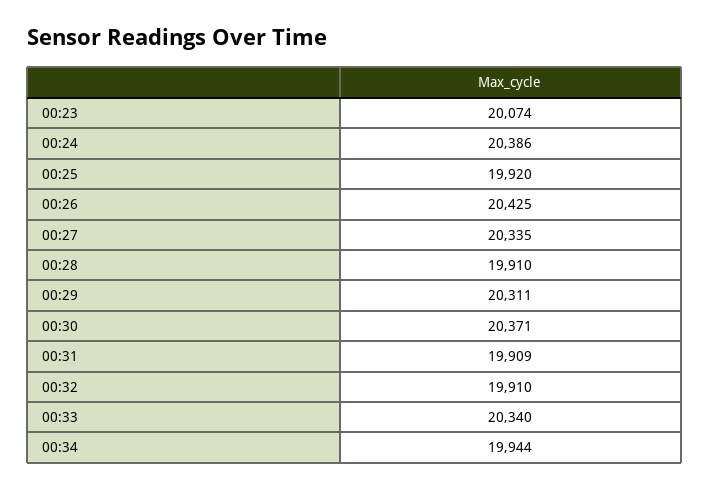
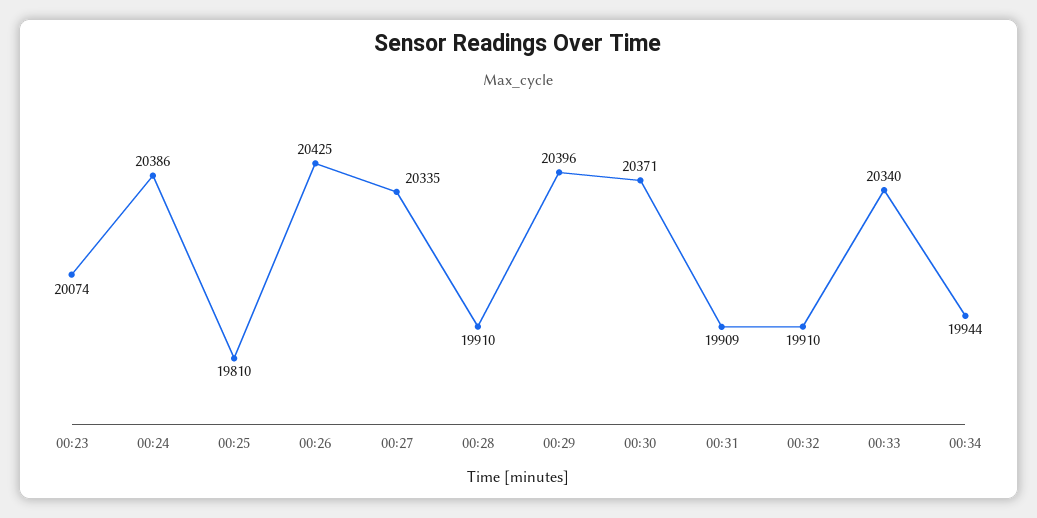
00:25: 19920 -> 19810
00:29: 20311 -> 20396

